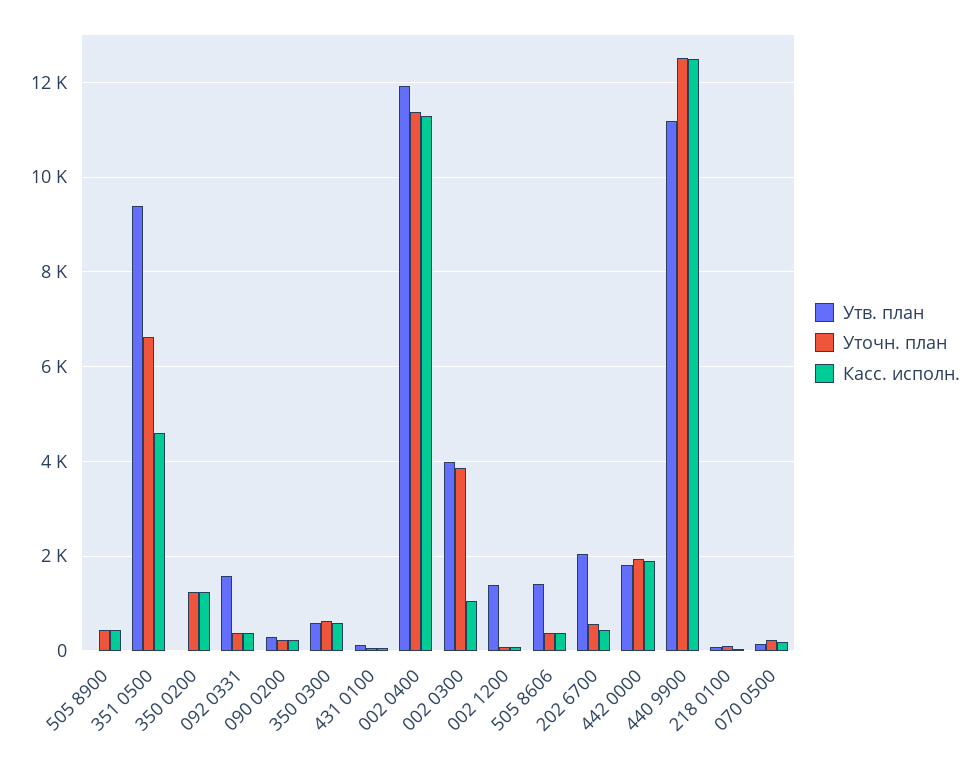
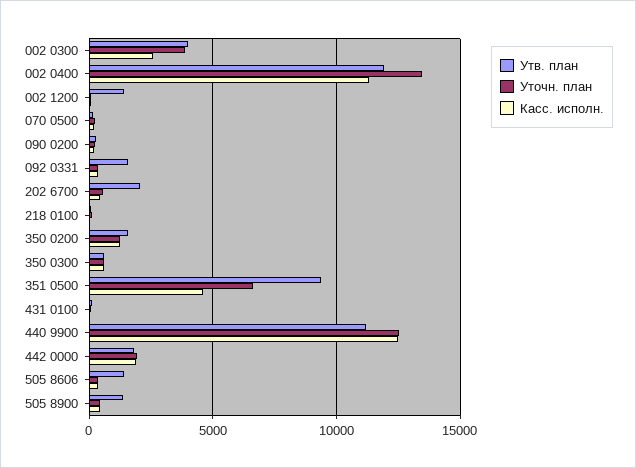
Утв. план, 505 8900: 0 -> 1500
Утв. план, 350 0200: 0 -> 1500
Уточн. план, 002 0400: 11400 -> 13500
Касс. исполн., 002 0300: 1000 -> 2500

